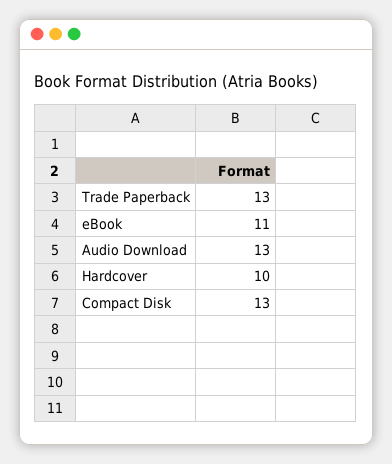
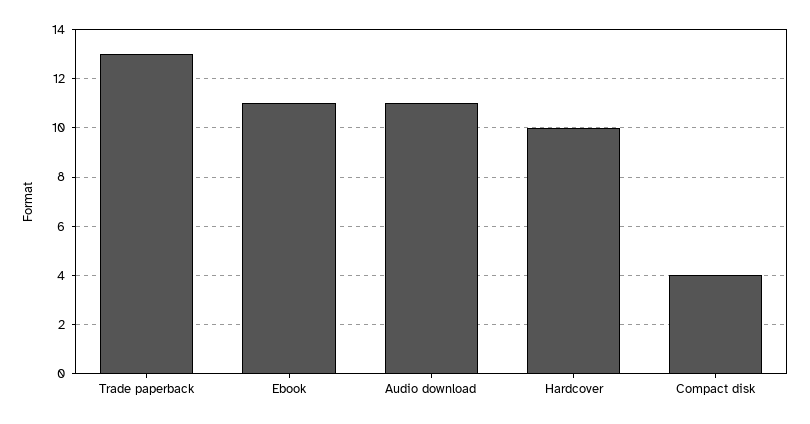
Audio Download: 13 -> 11
Compact Disk: 13 -> 4

